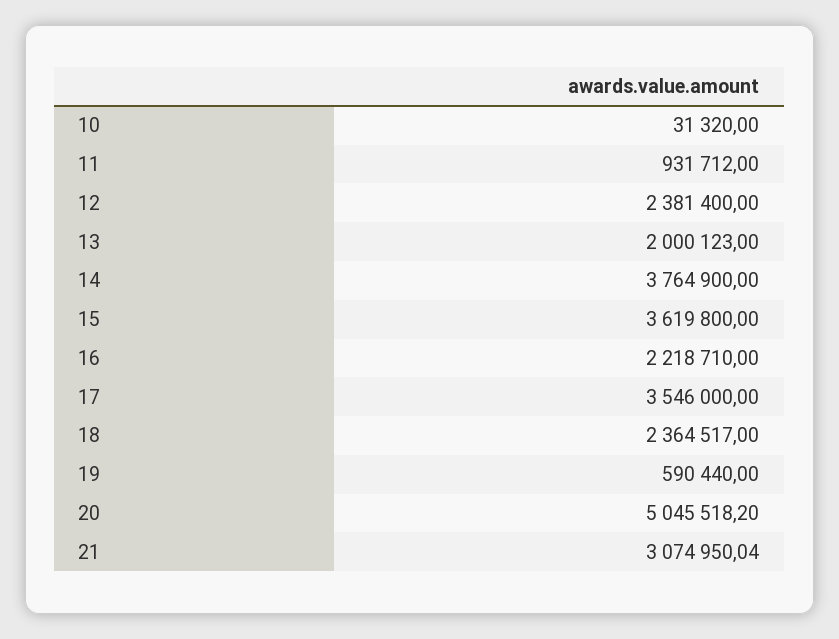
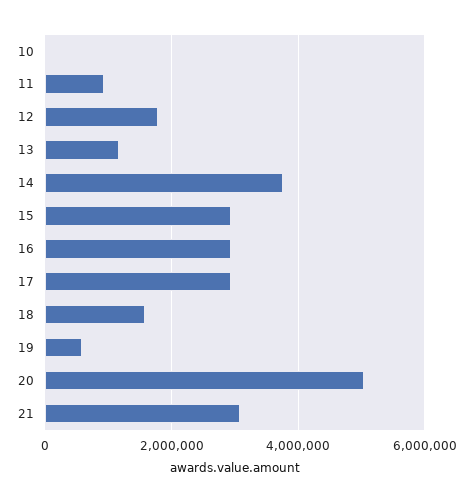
12: 2381400 -> 1800000
13: 2000123 -> 1200000
15: 3619800 -> 3000000
16: 2218710 -> 3000000
17: 3546000 -> 3000000
18: 2364517 -> 1600000

